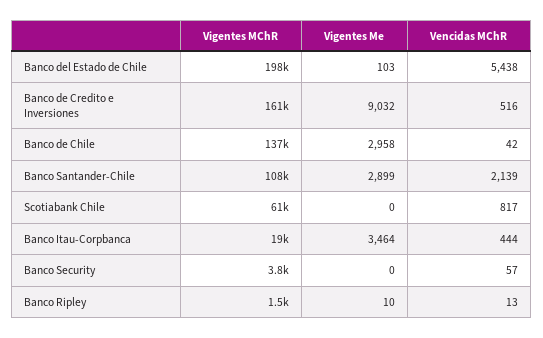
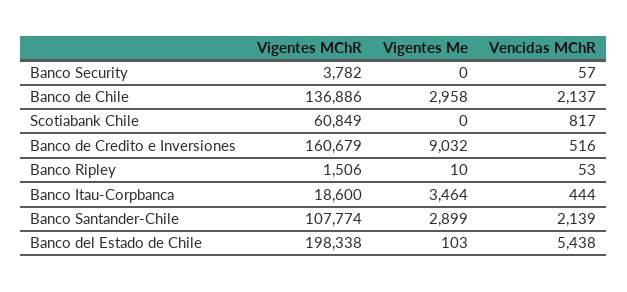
Vencidas MChR, Banco de Chile: 42 -> 2137
Vencidas MChR, Banco Ripley: 13 -> 53

